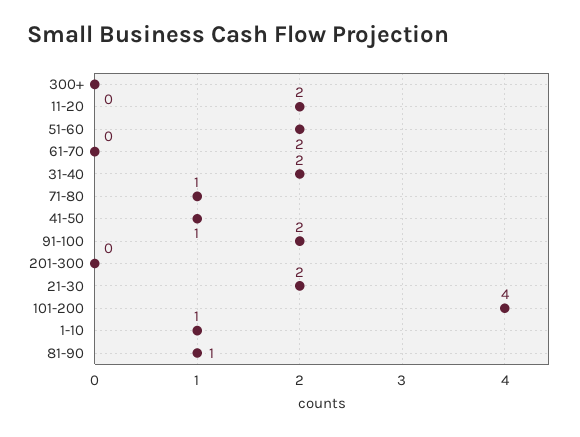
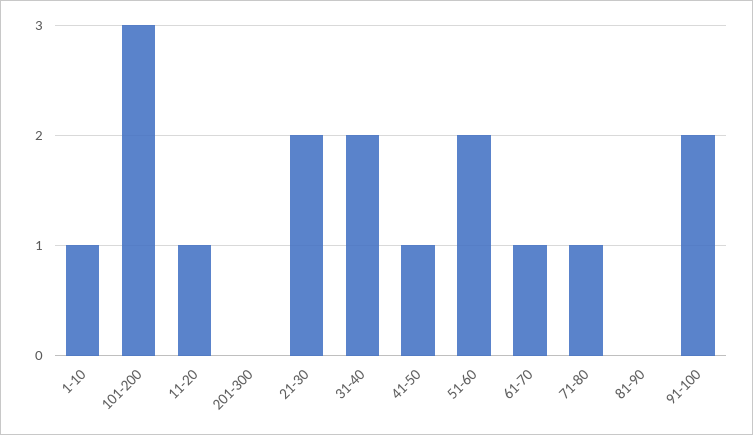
300+: 0 -> none
11-20: 2 -> 1
61-70: 0 -> 1
101-200: 4 -> 3
81-90: 1 -> 0

